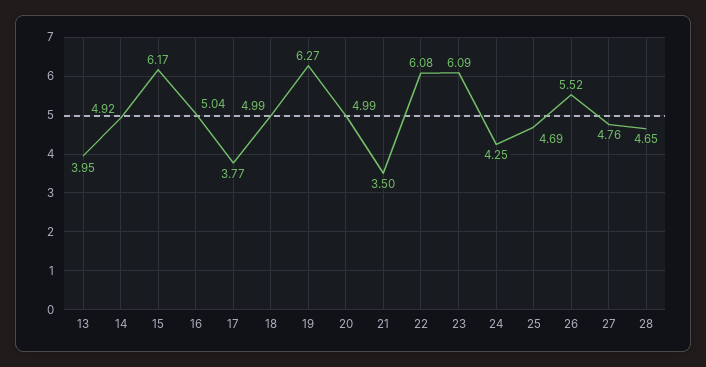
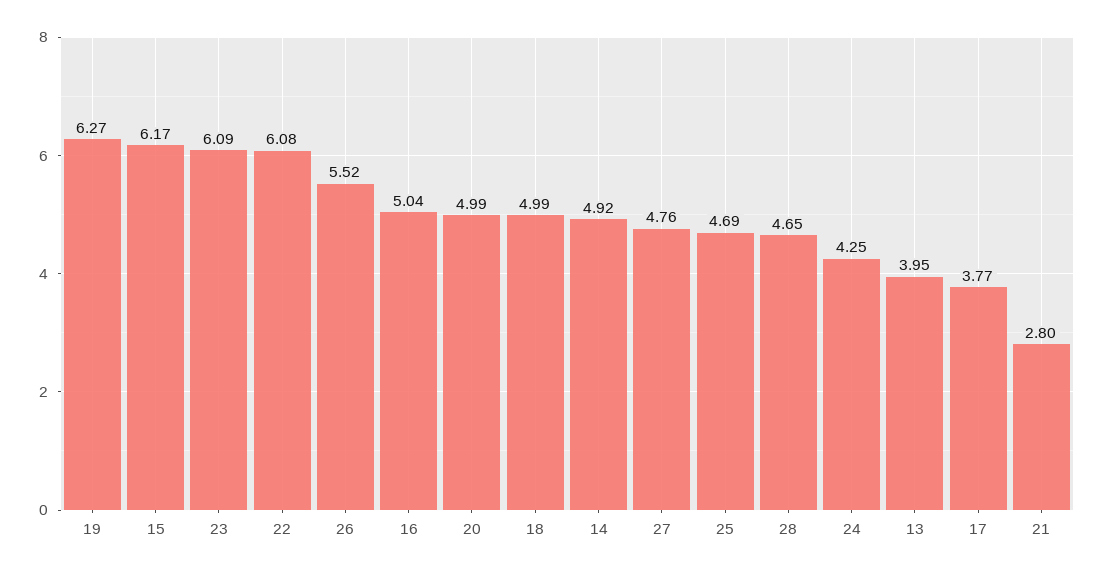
21: 3.5 -> 2.8

